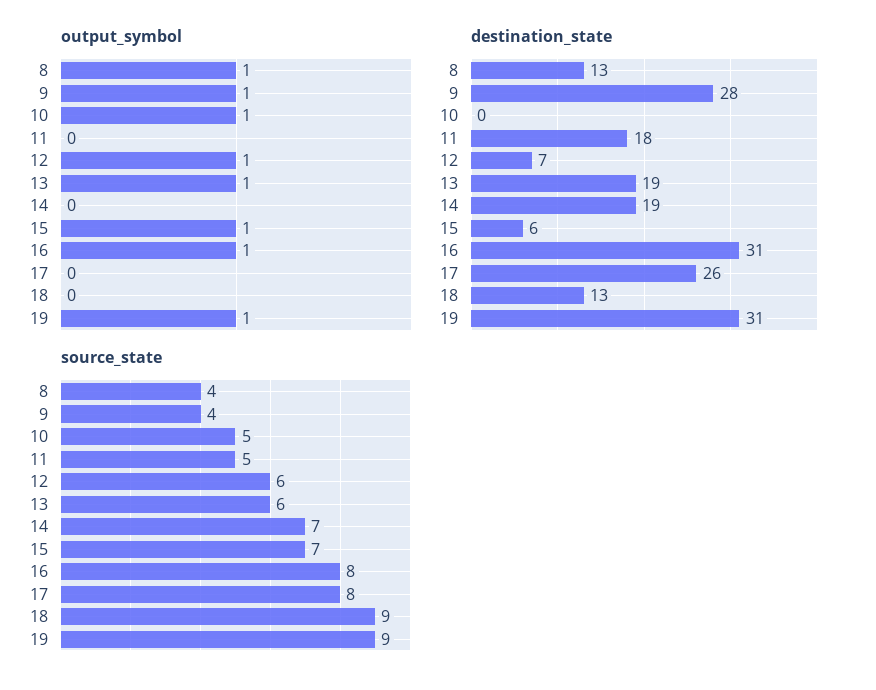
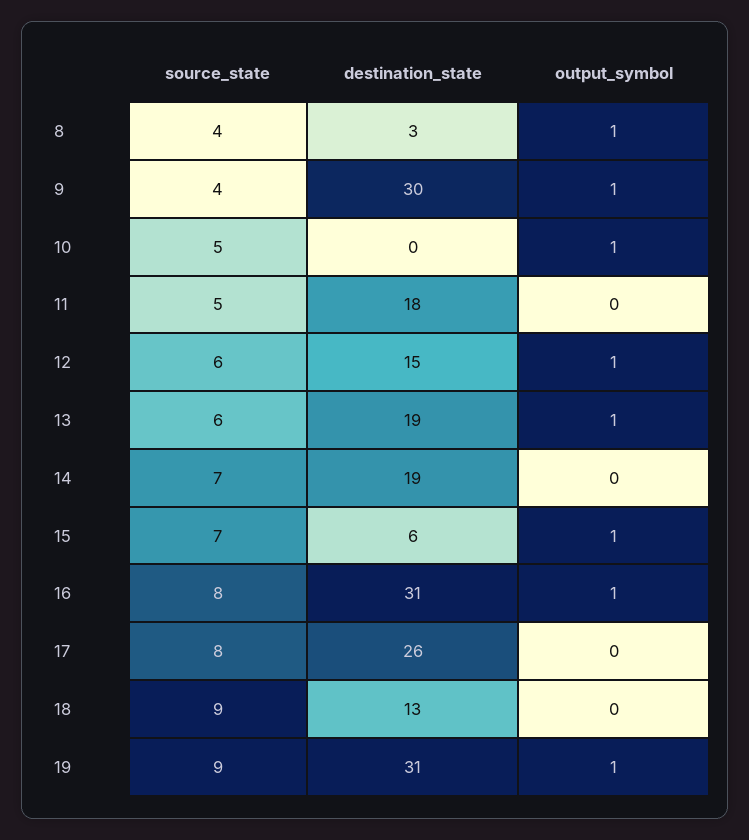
destination_state, 8: 13 -> 3
destination_state, 9: 28 -> 30
destination_state, 12: 7 -> 15

